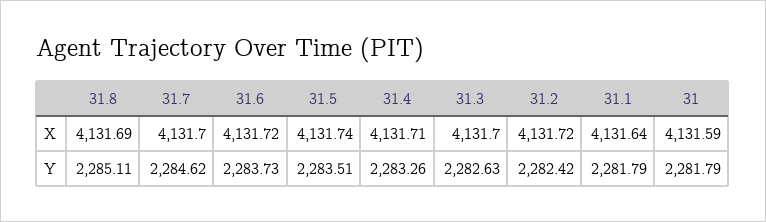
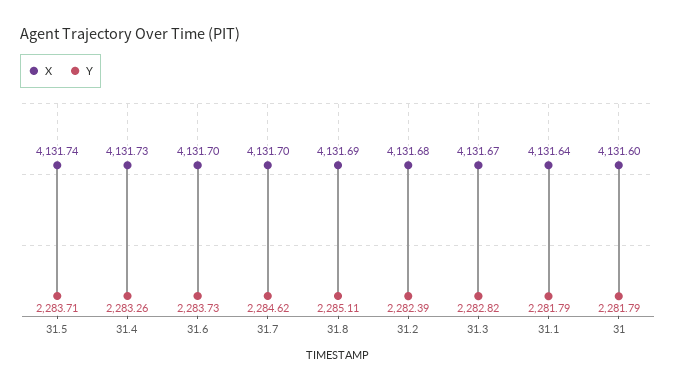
X, 31.6: 4131.72 -> 4131.7
X, 31.4: 4131.71 -> 4131.73
X, 31.3: 4131.7 -> 4131.67
X, 31.2: 4131.72 -> 4131.68
X, 31: 4131.59 -> 4131.6
Y, 31.5: 2283.51 -> 2283.71
Y, 31.3: 2282.63 -> 2282.82
Y, 31.2: 2282.42 -> 2282.39

